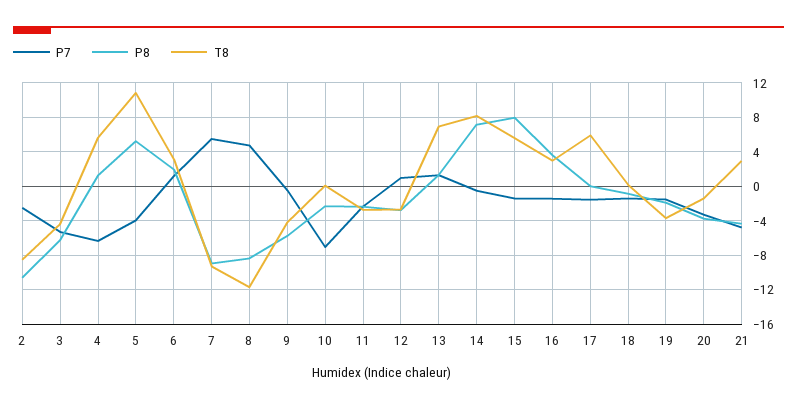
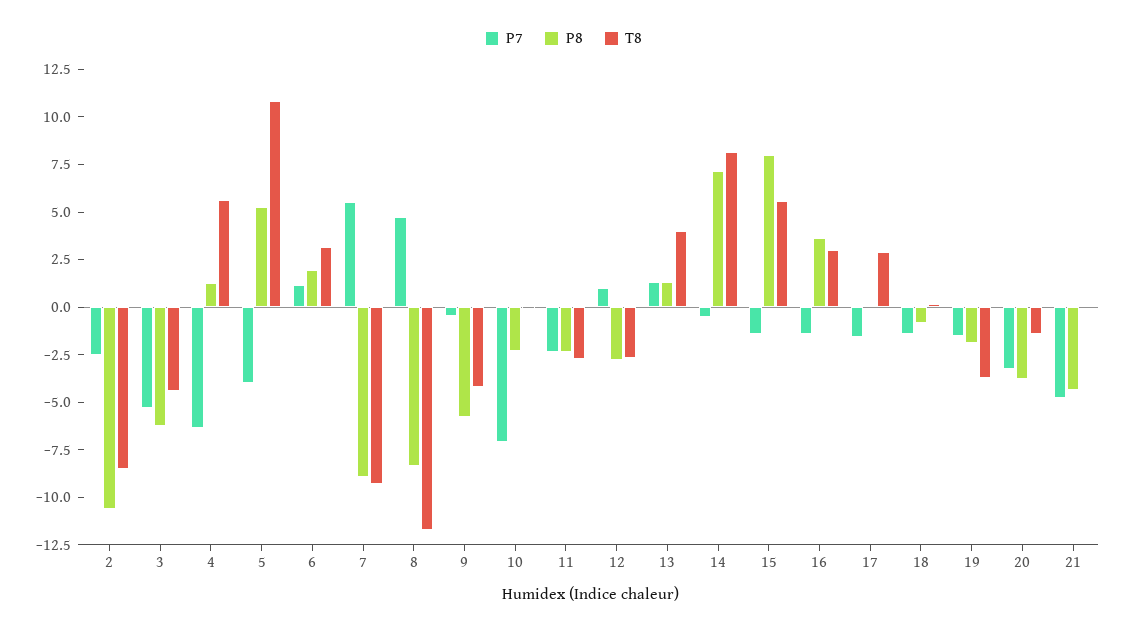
T8, 13: 7 -> 4
T8, 17: 6 -> 3
T8, 21: 3 -> 0

